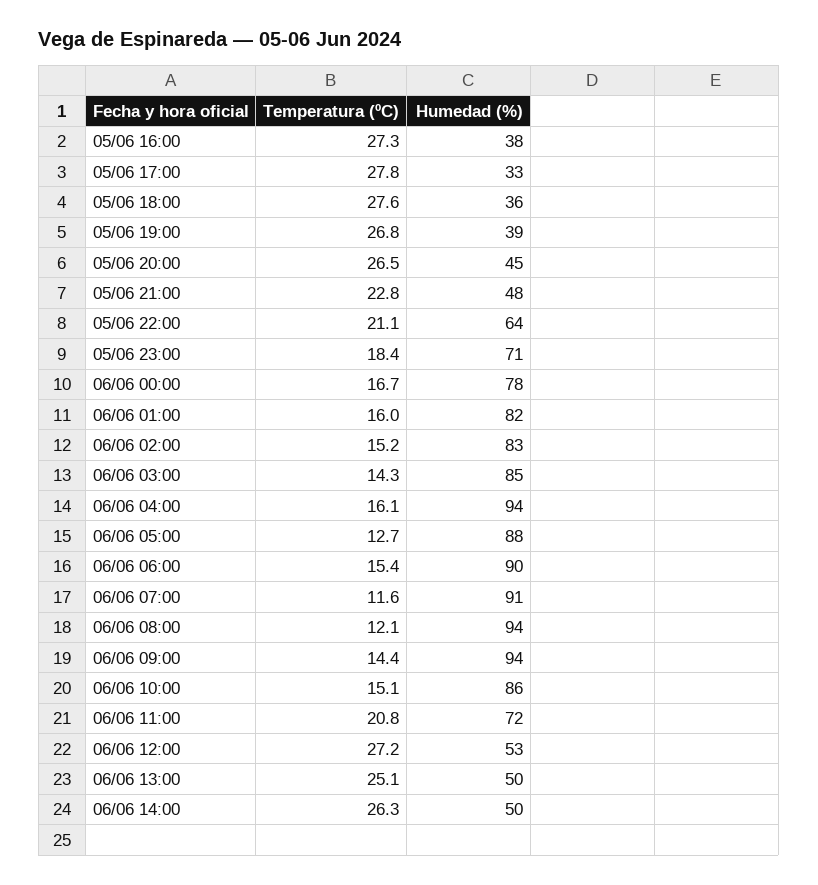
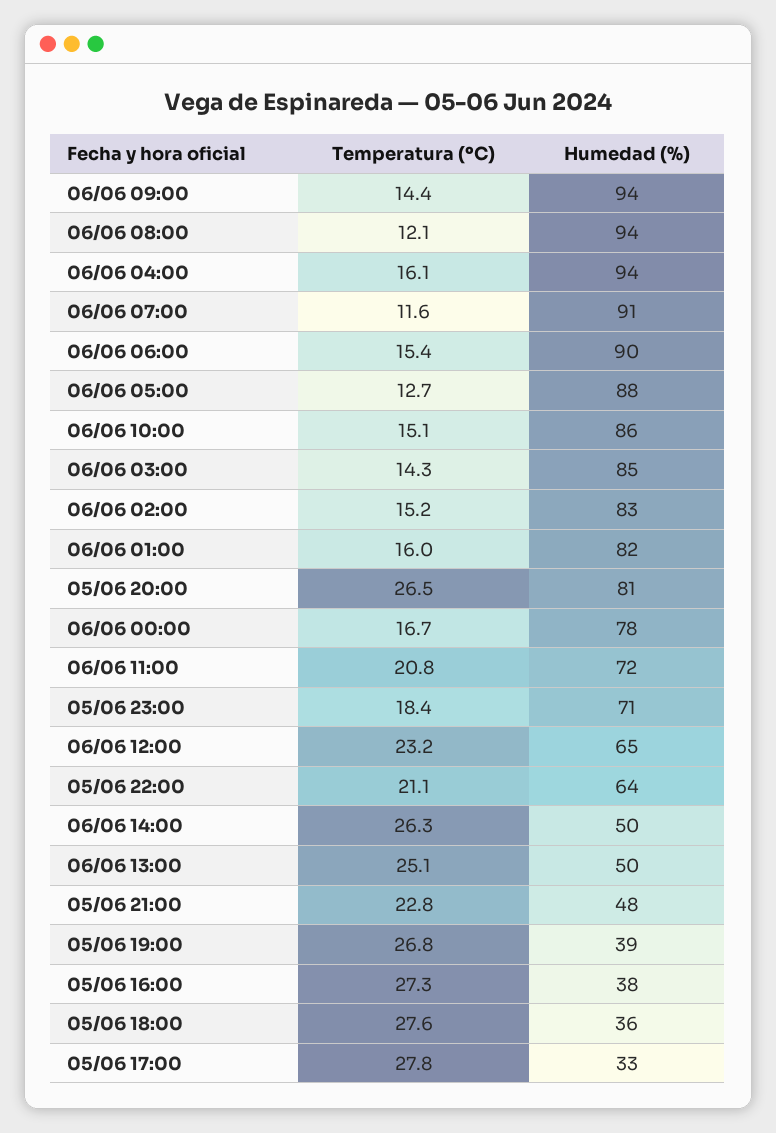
Humedad (%), 05/06 20:00: 45 -> 81
Temperatura (ºC), 06/06 12:00: 27.2 -> 23.2
Humedad (%), 06/06 12:00: 53 -> 65

